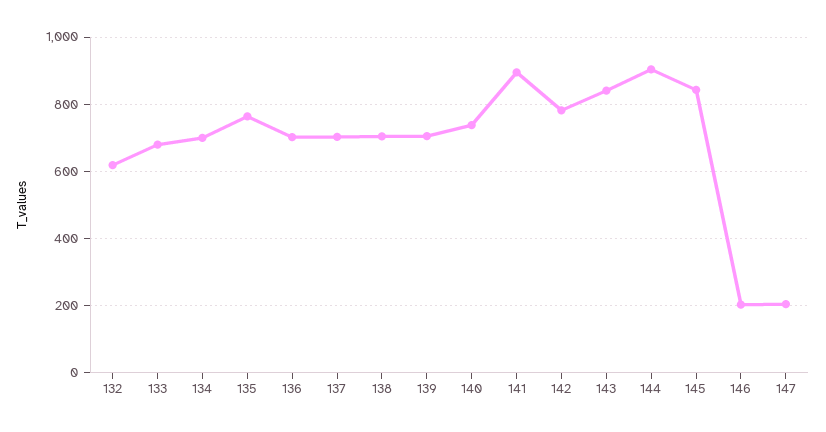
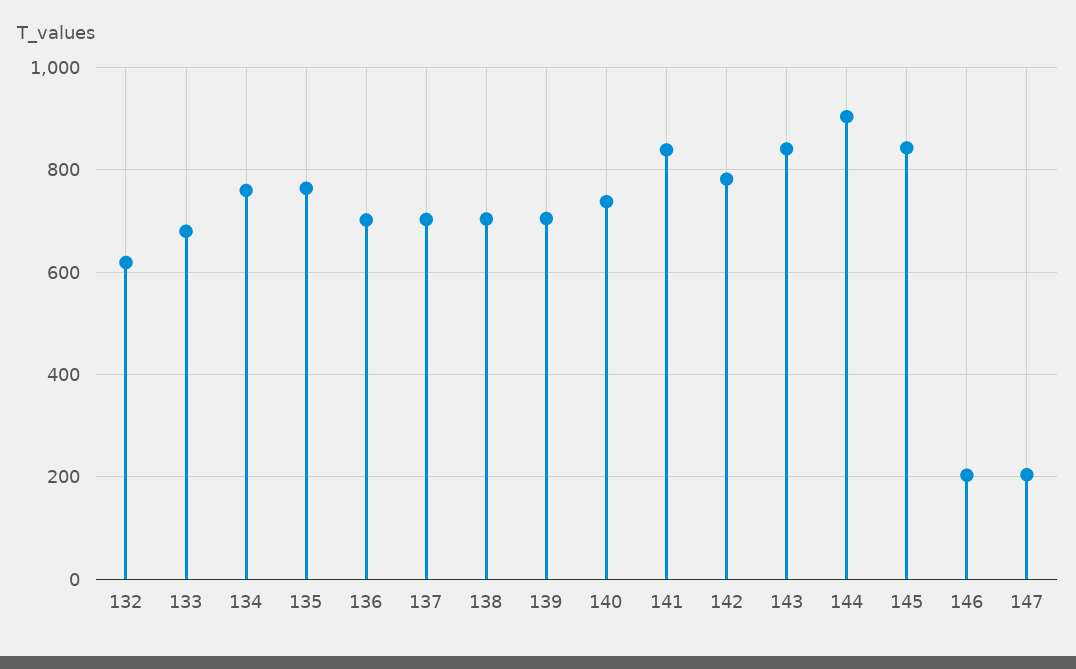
134: 700 -> 760
141: 900 -> 840

